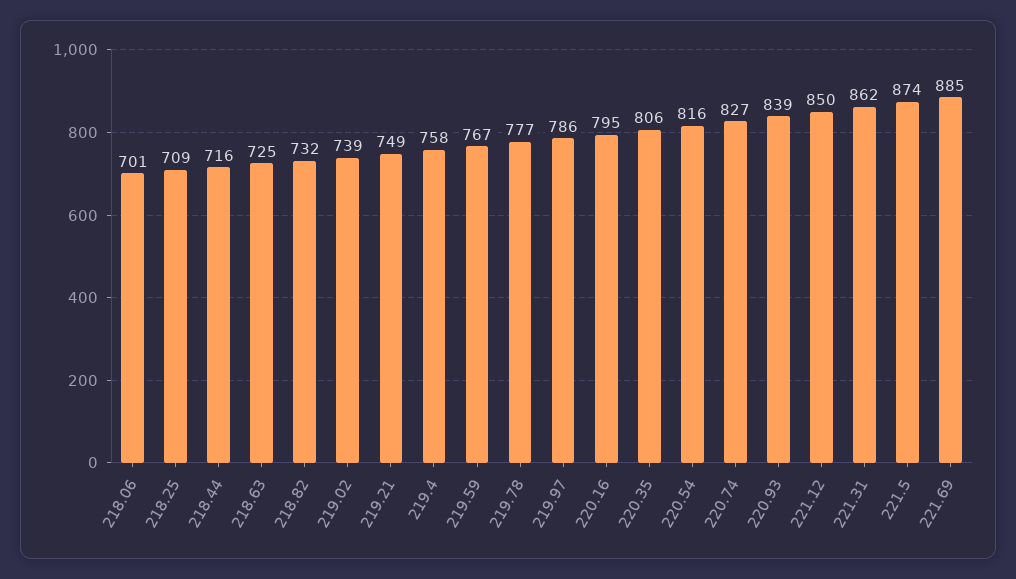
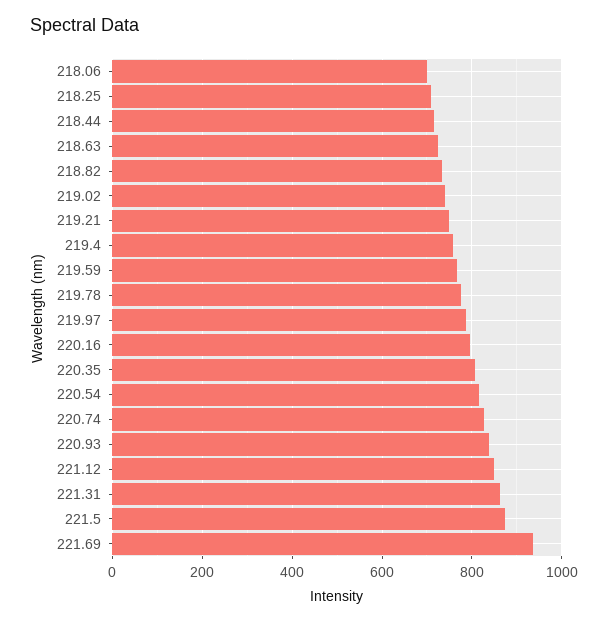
221.69: 885 -> 940

